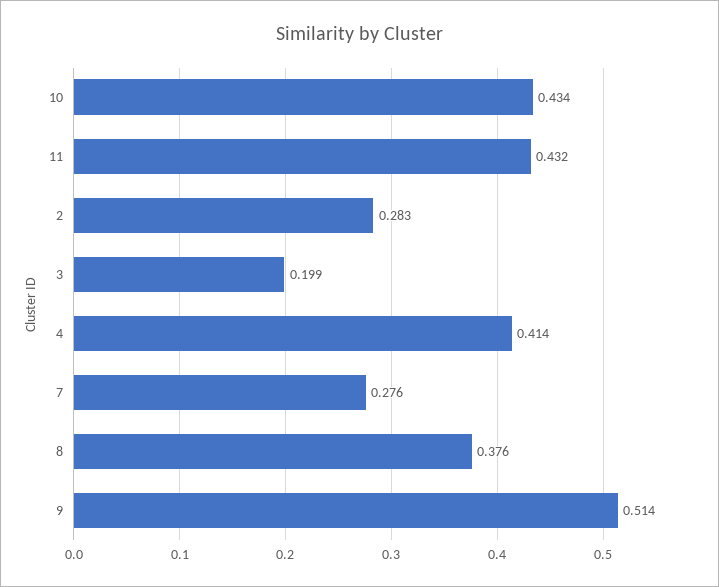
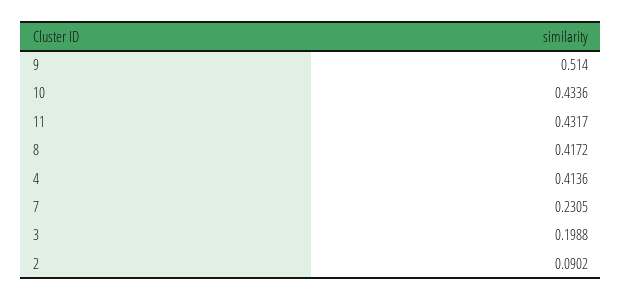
2: 0.283 -> 0.0902
7: 0.276 -> 0.2305
8: 0.376 -> 0.4172

